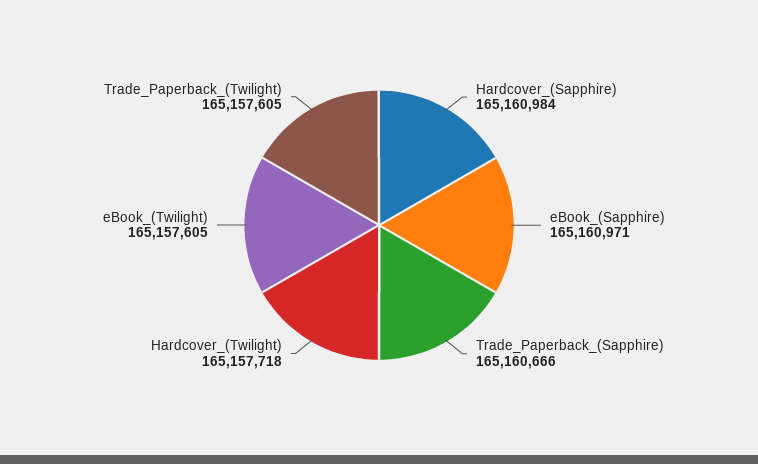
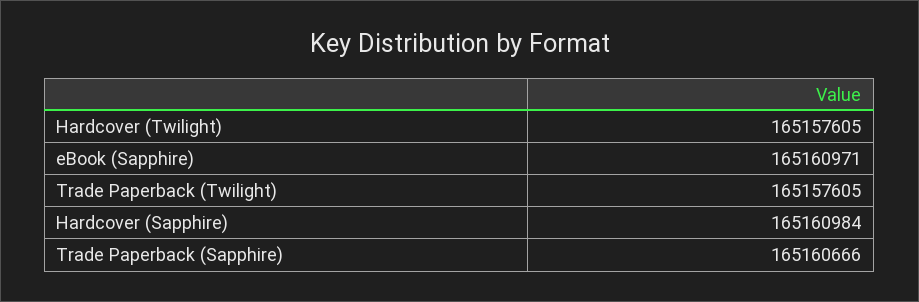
Hardcover_(Twilight): 165157718 -> 165157605
eBook_(Twilight): 165157605 -> none

